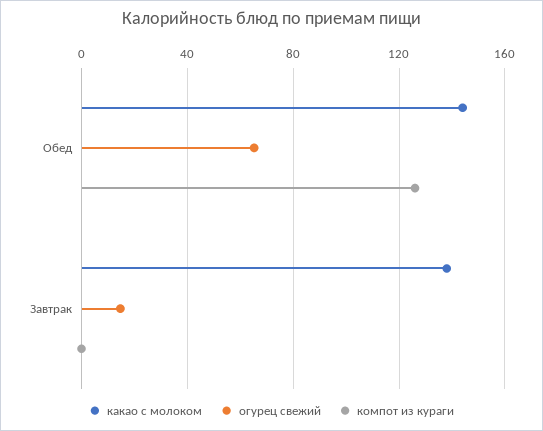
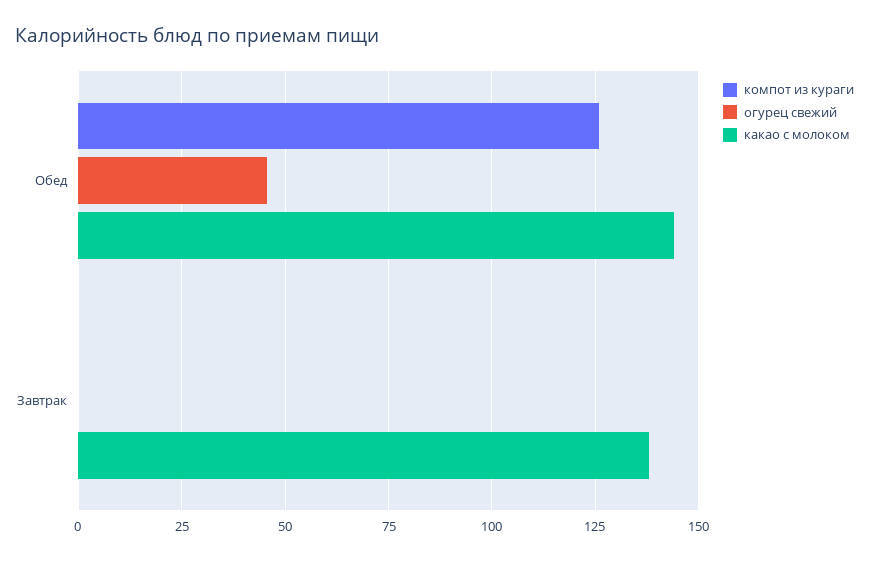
огурец свежий, Обед: 65 -> 45
огурец свежий, Завтрак: 15 -> 0

